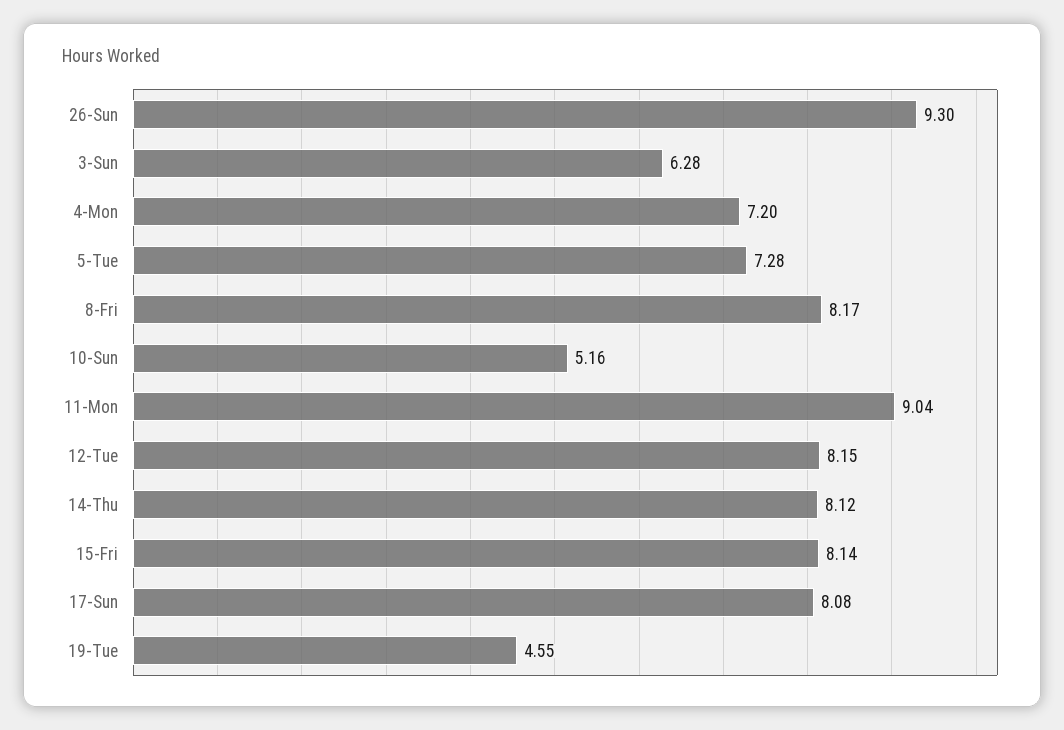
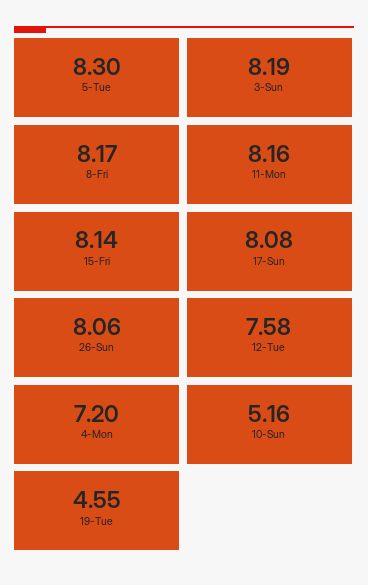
26-Sun: 9.3 -> 8.06
3-Sun: 6.28 -> 8.19
5-Tue: 7.28 -> 8.3
11-Mon: 9.04 -> 8.16
12-Tue: 8.15 -> 7.58
14-Thu: 8.12 -> none

